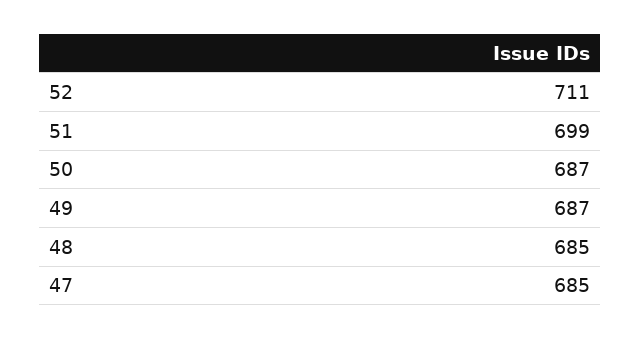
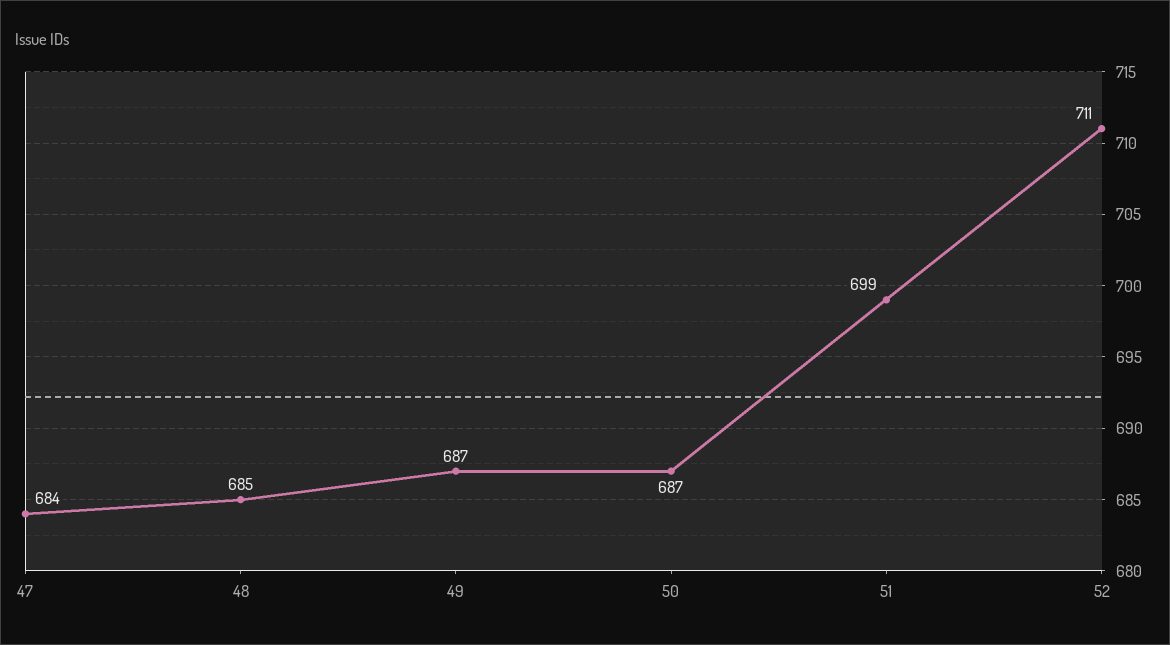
47: 685 -> 684

